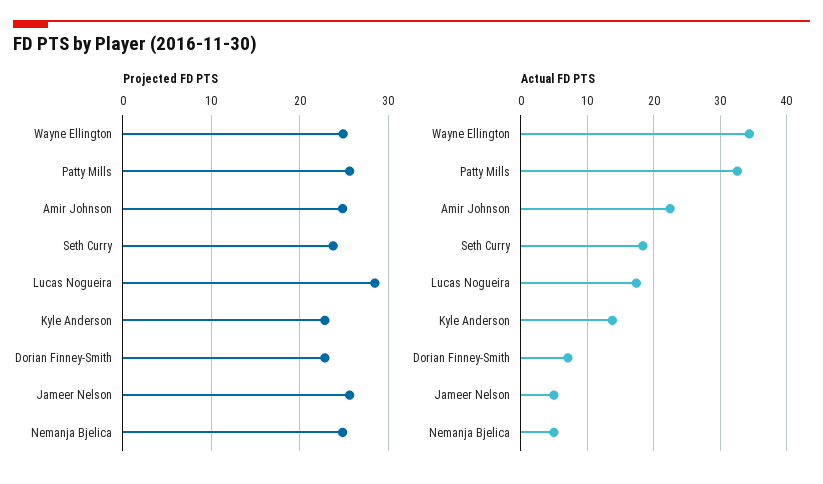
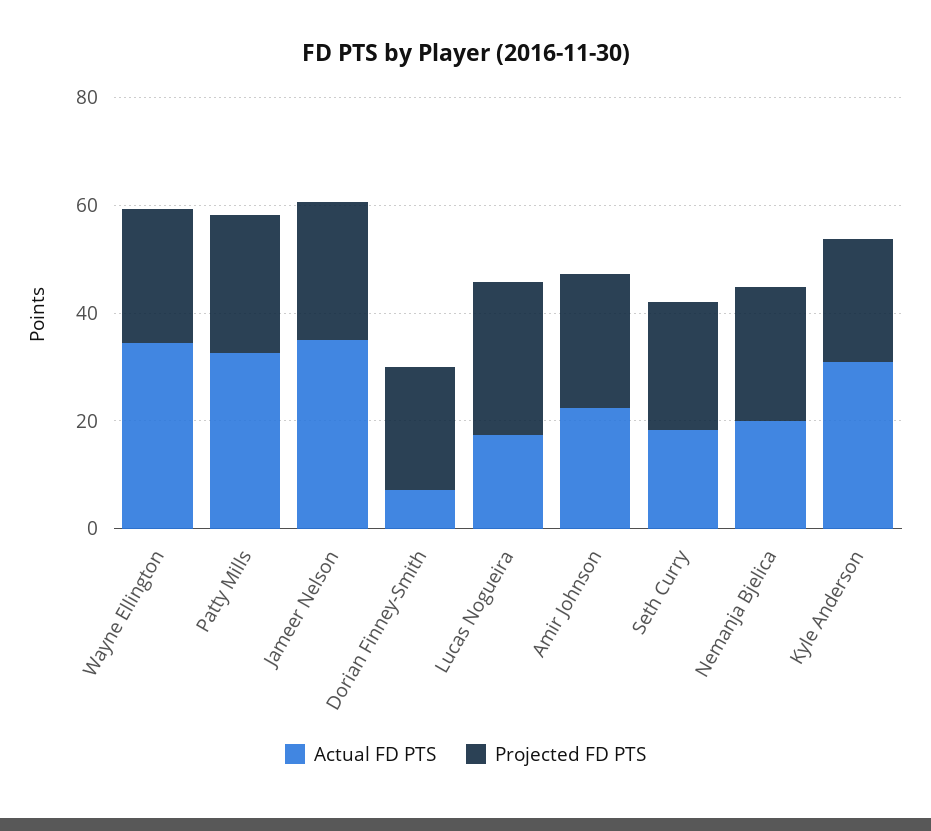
Actual FD PTS, Kyle Anderson: 14 -> 30
Actual FD PTS, Jameer Nelson: 5 -> 35
Actual FD PTS, Nemanja Bjelica: 5 -> 20

